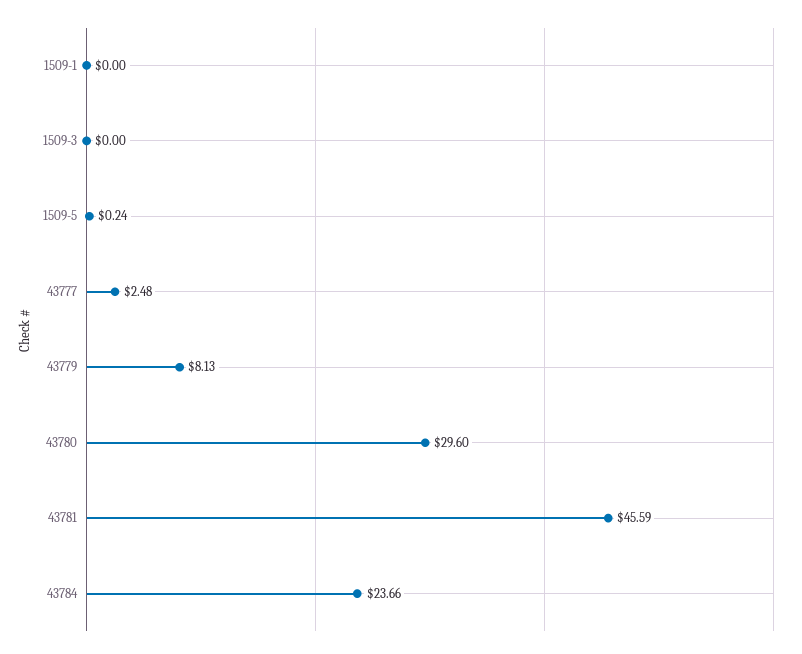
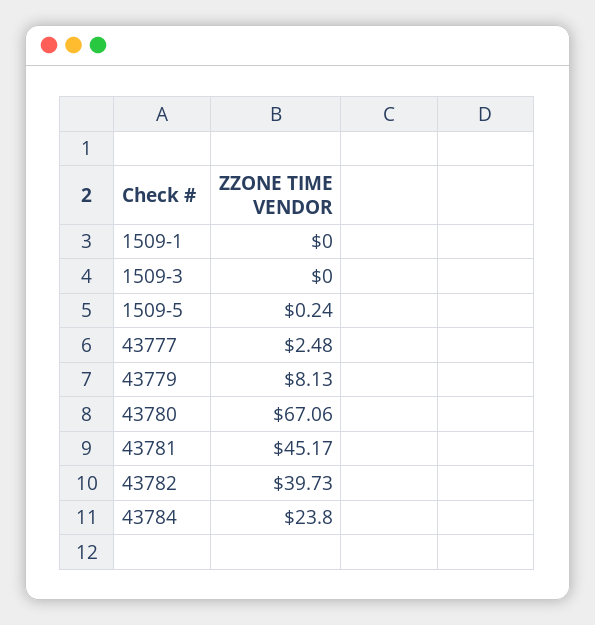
43780: 29.6 -> 67.06
43781: 45.59 -> 45.17
43784: 23.66 -> 23.8
43782: none -> 39.73

